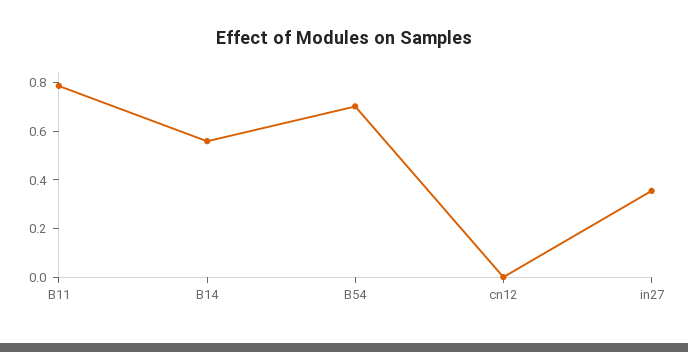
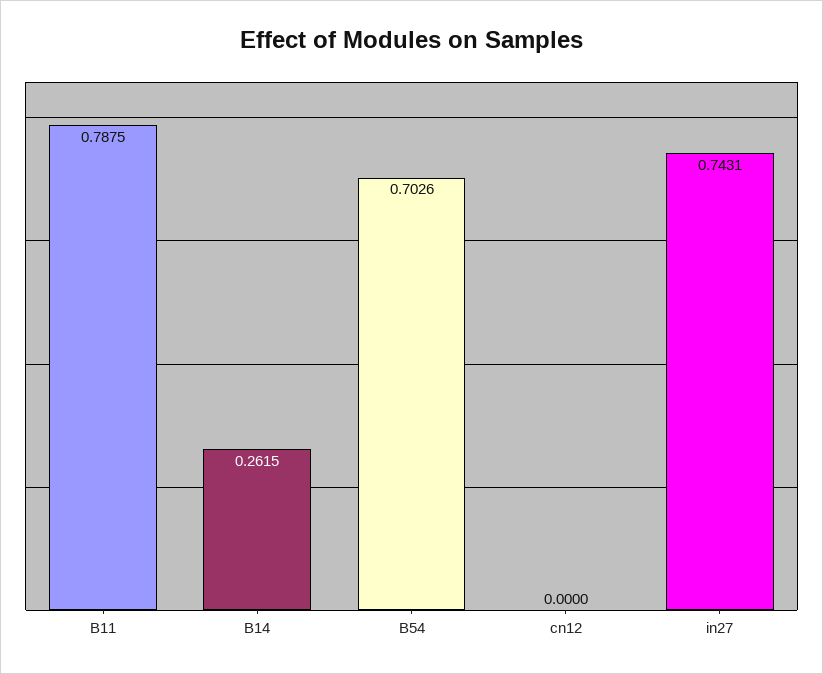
B14: 0.55 -> 0.2615
in27: 0.35 -> 0.7431

